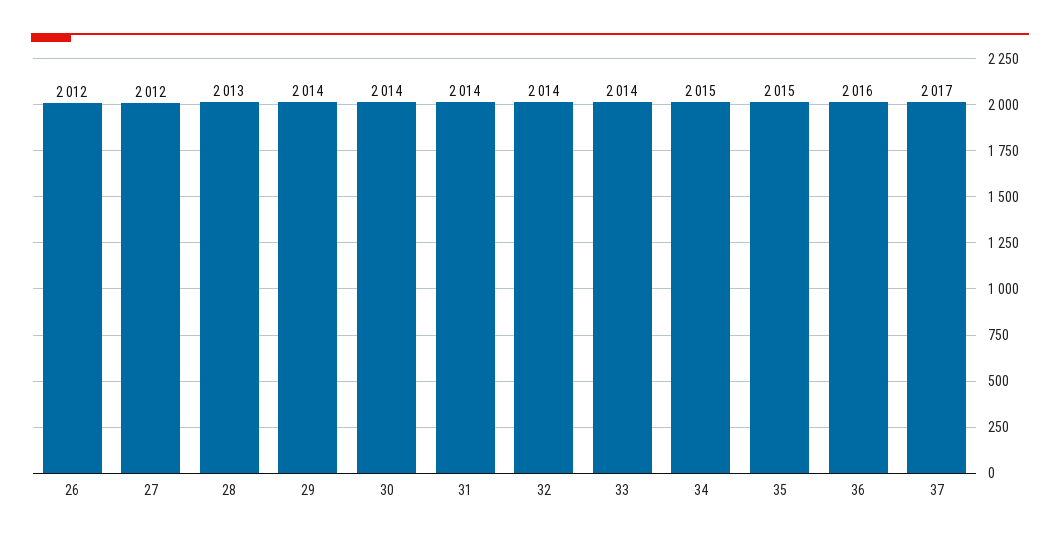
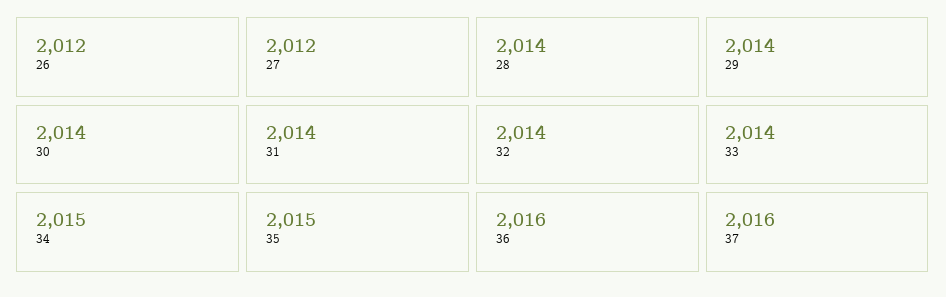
28: 2013 -> 2014
37: 2017 -> 2016

